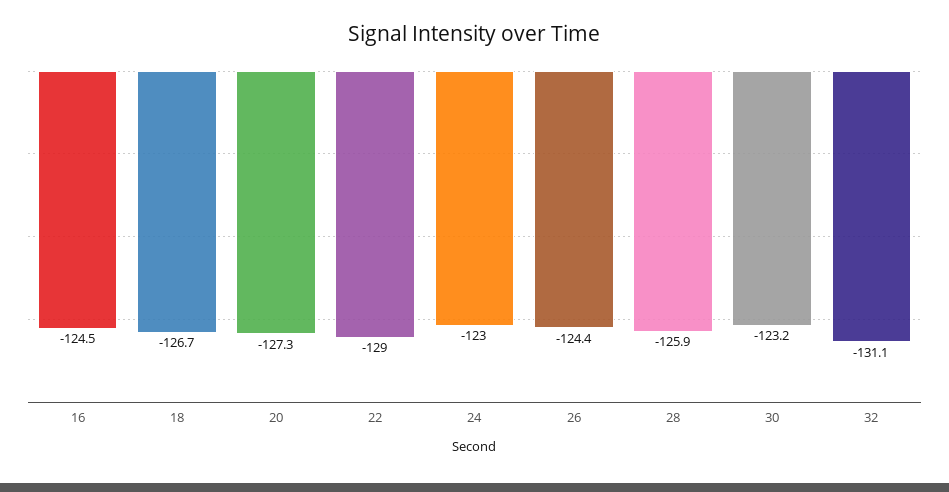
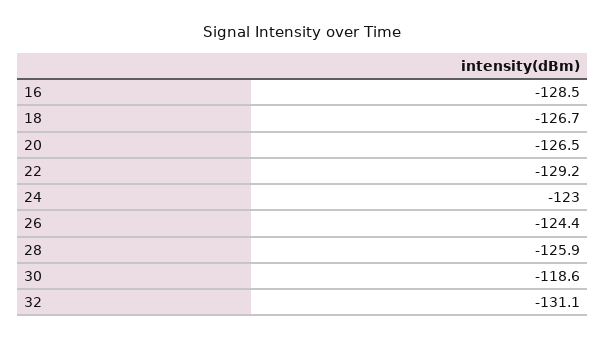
16: -124.5 -> -128.5
20: -127.3 -> -126.5
22: -129 -> -129.2
30: -123.2 -> -118.6

